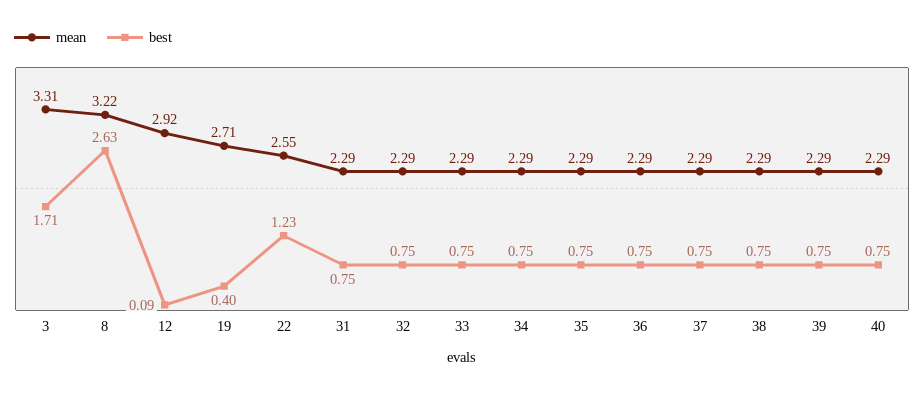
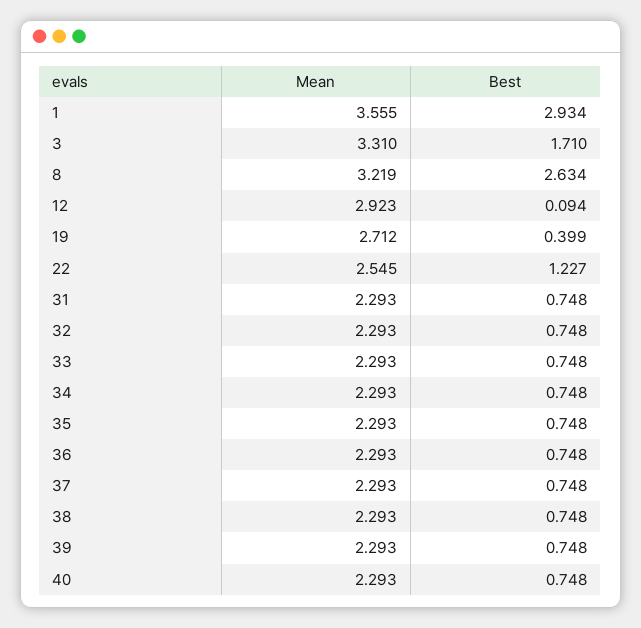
mean, 1: none -> 3.555
best, 1: none -> 2.934

